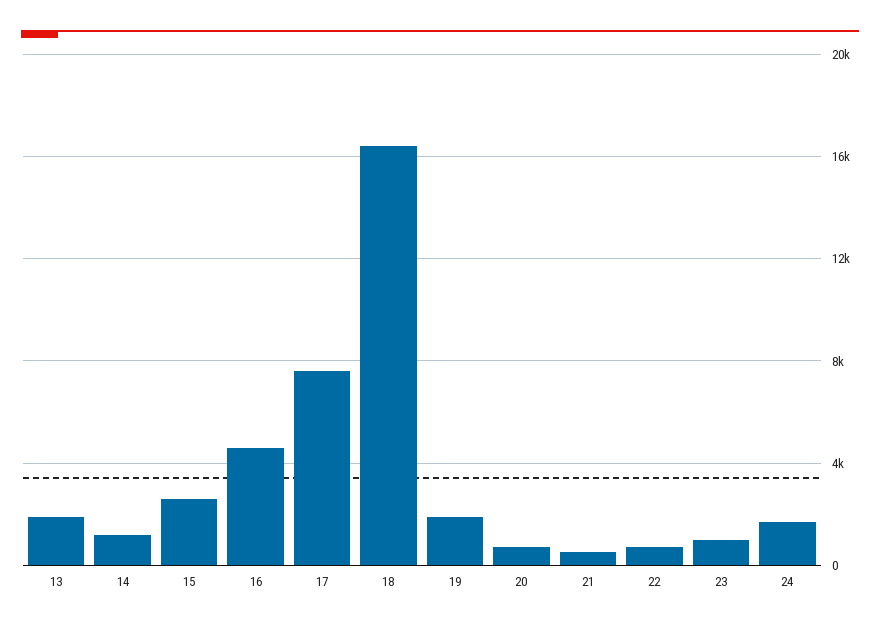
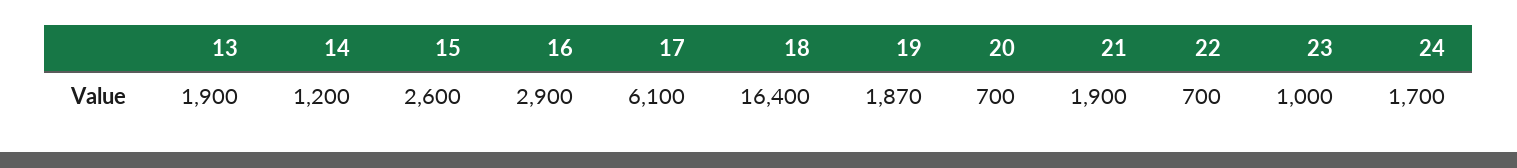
16: 4500 -> 2900
17: 7500 -> 6100
21: 500 -> 1900

